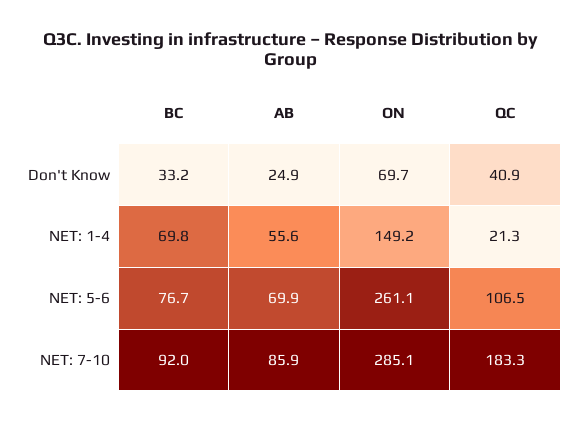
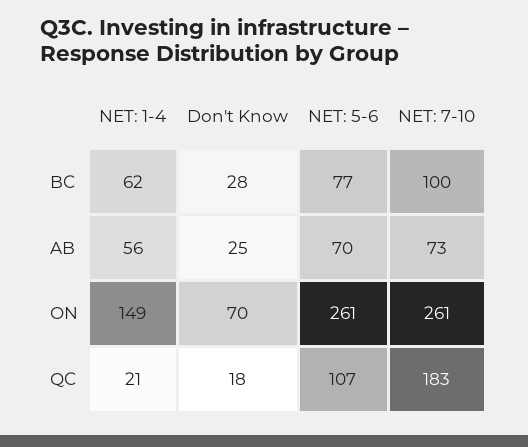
BC, Don't Know: 33.2 -> 28
QC, Don't Know: 40.9 -> 18
BC, NET: 1-4: 69.8 -> 62
BC, NET: 7-10: 92 -> 100
AB, NET: 7-10: 85.9 -> 73
ON, NET: 7-10: 285.1 -> 261

